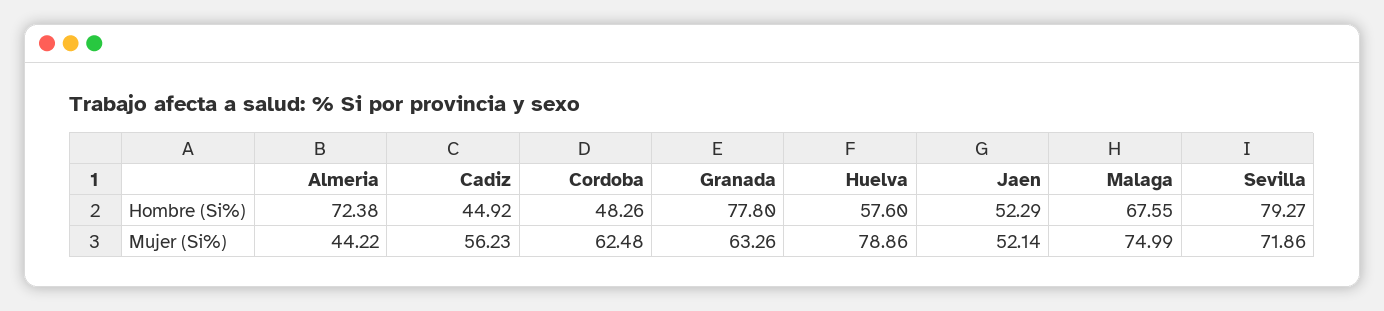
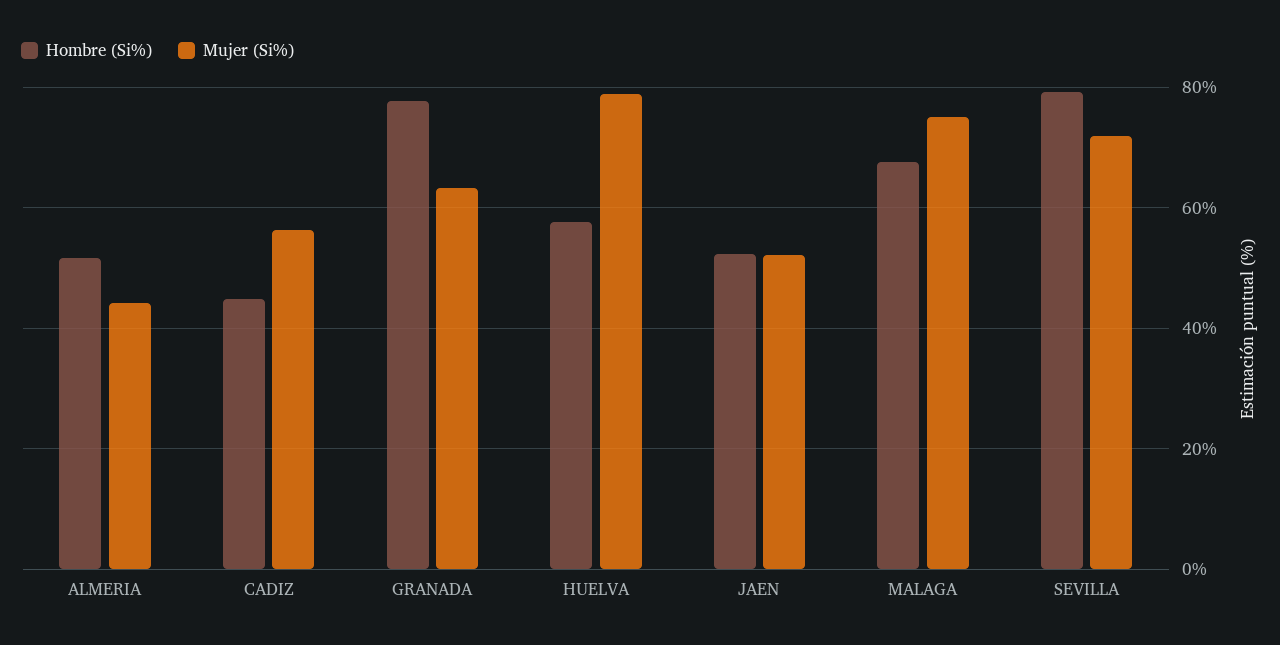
Hombre (Si%), Almeria: 72.38 -> 52
Hombre (Si%), Cordoba: 48.26 -> none
Mujer (Si%), Cordoba: 62.48 -> none

